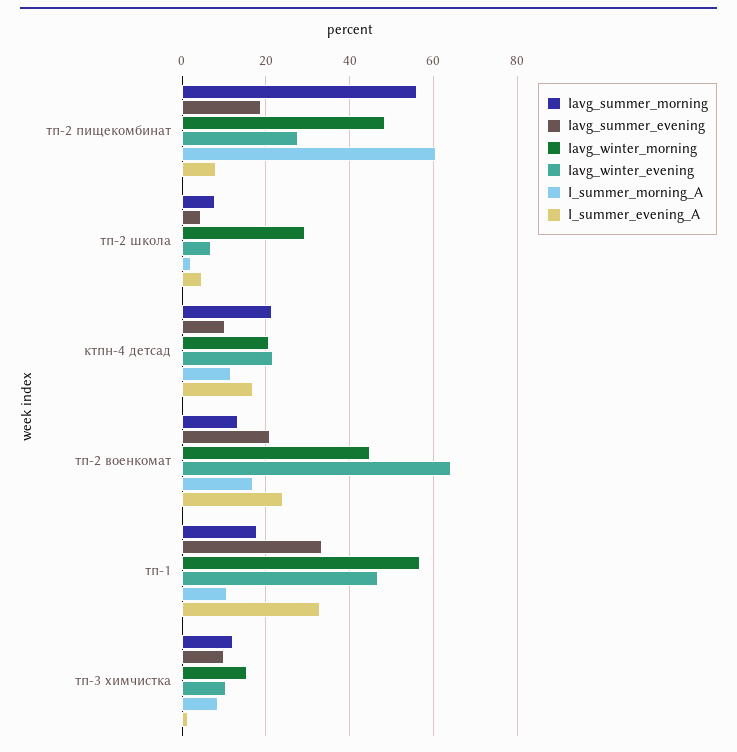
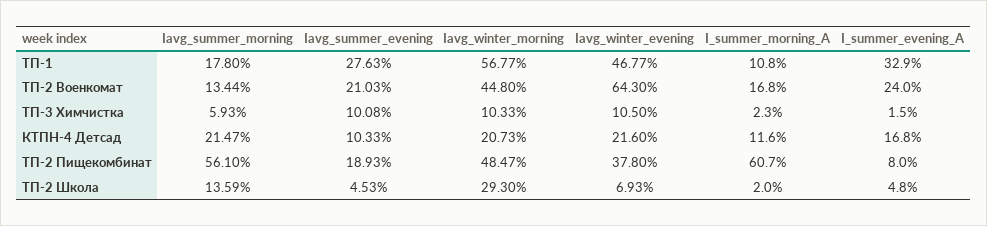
Iavg_winter_evening, тп-2 пищекомбинат: 28 -> 37.8
Iavg_summer_morning, тп-2 школа: 8 -> 13.59
Iavg_summer_evening, тп-1: 34 -> 27.63
Iavg_summer_morning, тп-3 химчистка: 12 -> 5.93
Iavg_winter_morning, тп-3 химчистка: 16 -> 10.33
I_summer_morning_A, тп-3 химчистка: 8 -> 2.3

